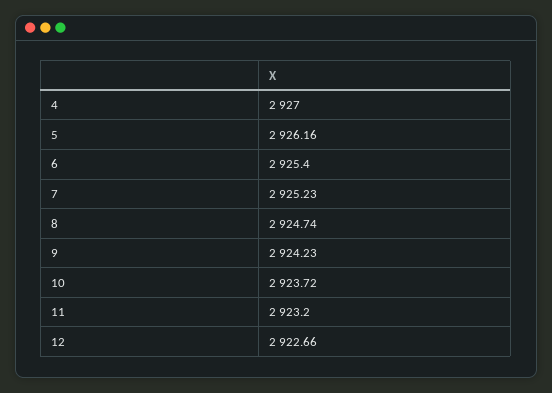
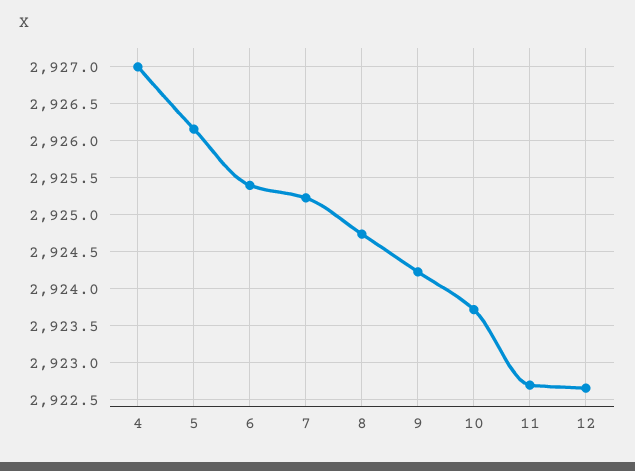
11: 2923.2 -> 2922.7

